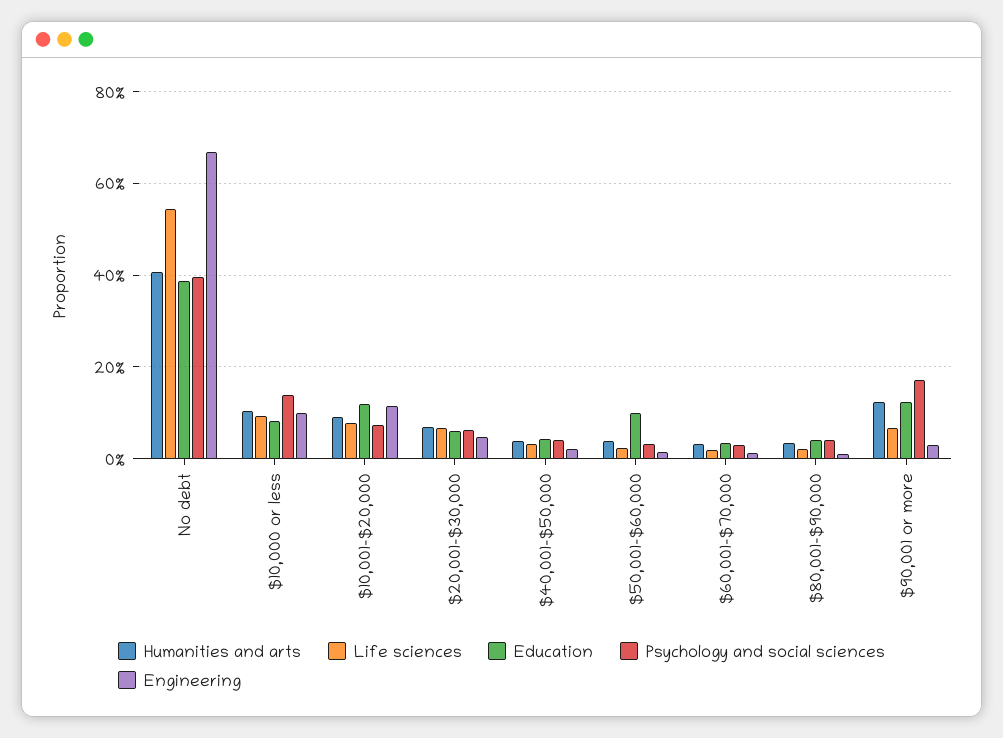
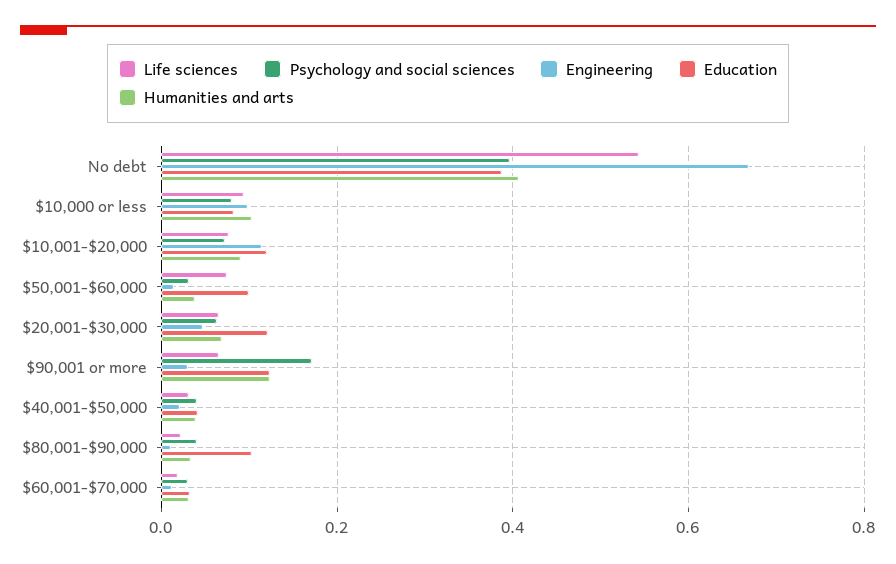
Psychology and social sciences, $10,000 or less: 0.14 -> 0.08
Education, $20,001-$30,000: 0.06 -> 0.12
Life sciences, $50,001-$60,000: 0.02 -> 0.08
Education, $80,001-$90,000: 0.04 -> 0.1

